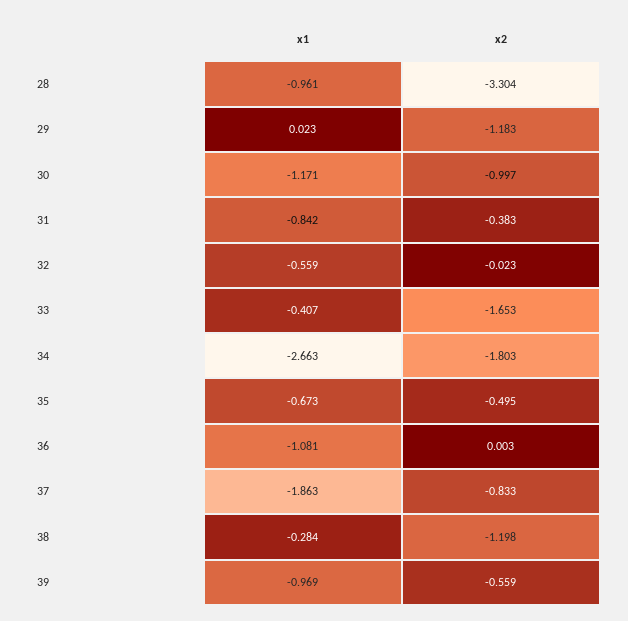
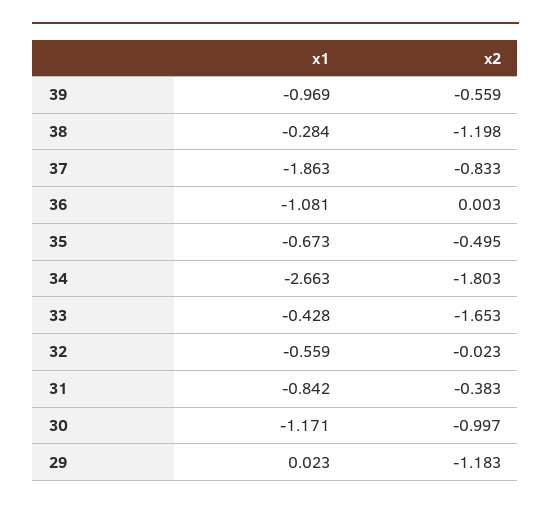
x1, 28: -0.961 -> none
x2, 28: -3.304 -> none
x1, 33: -0.407 -> -0.428

